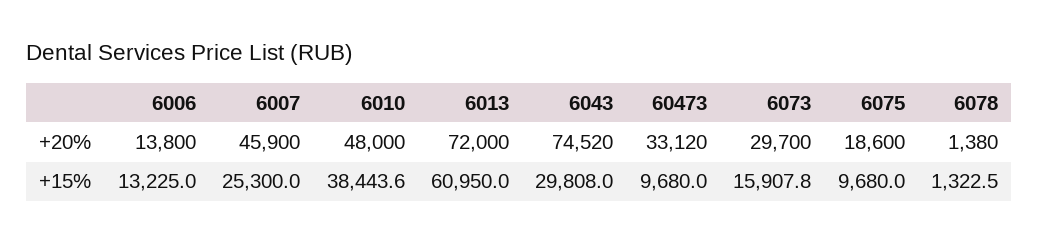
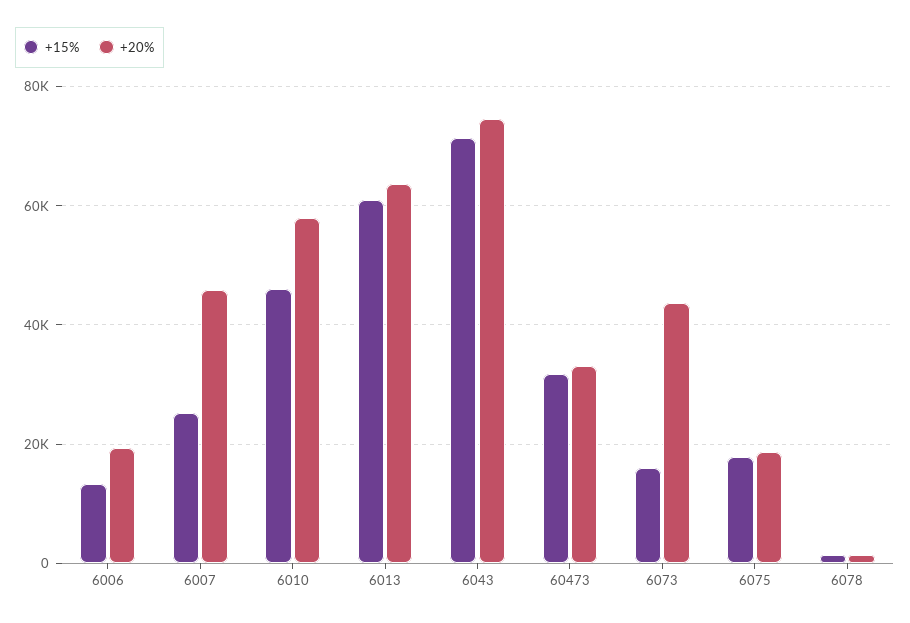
+20%, 6006: 13800 -> 20000
+20%, 6010: 48000 -> 58000
+20%, 6013: 72000 -> 64000
+20%, 6073: 29700 -> 44000
+15%, 6010: 38443.6 -> 46000
+15%, 6043: 29808 -> 72000
+15%, 60473: 9680 -> 32000
+15%, 6075: 9680 -> 18000

